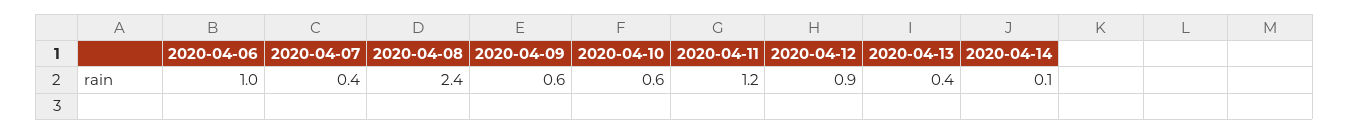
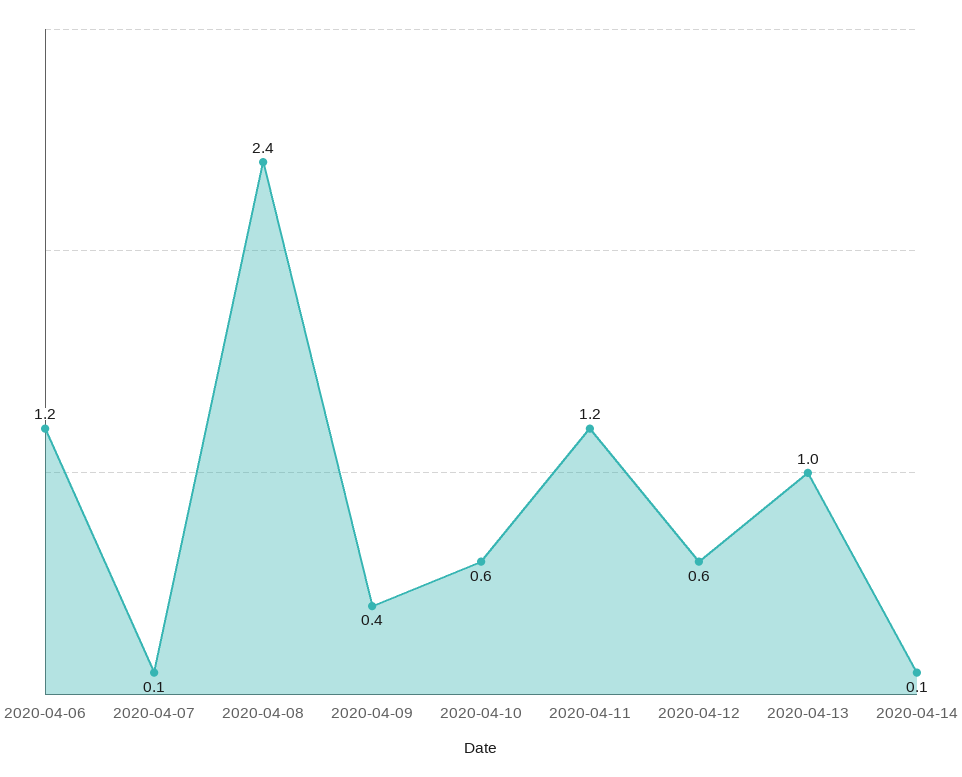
2020-04-06: 1 -> 1.2
2020-04-07: 0.4 -> 0.1
2020-04-09: 0.6 -> 0.4
2020-04-12: 0.9 -> 0.6
2020-04-13: 0.4 -> 1

